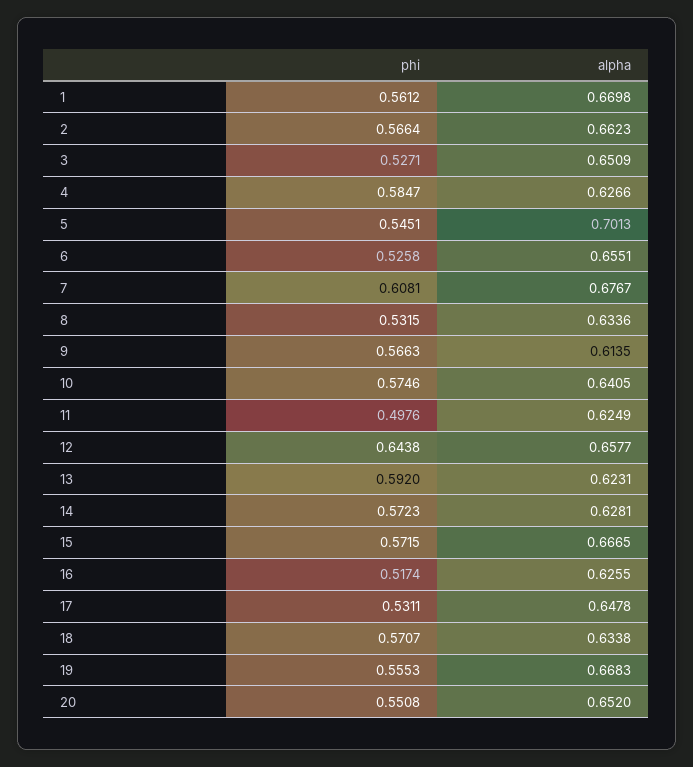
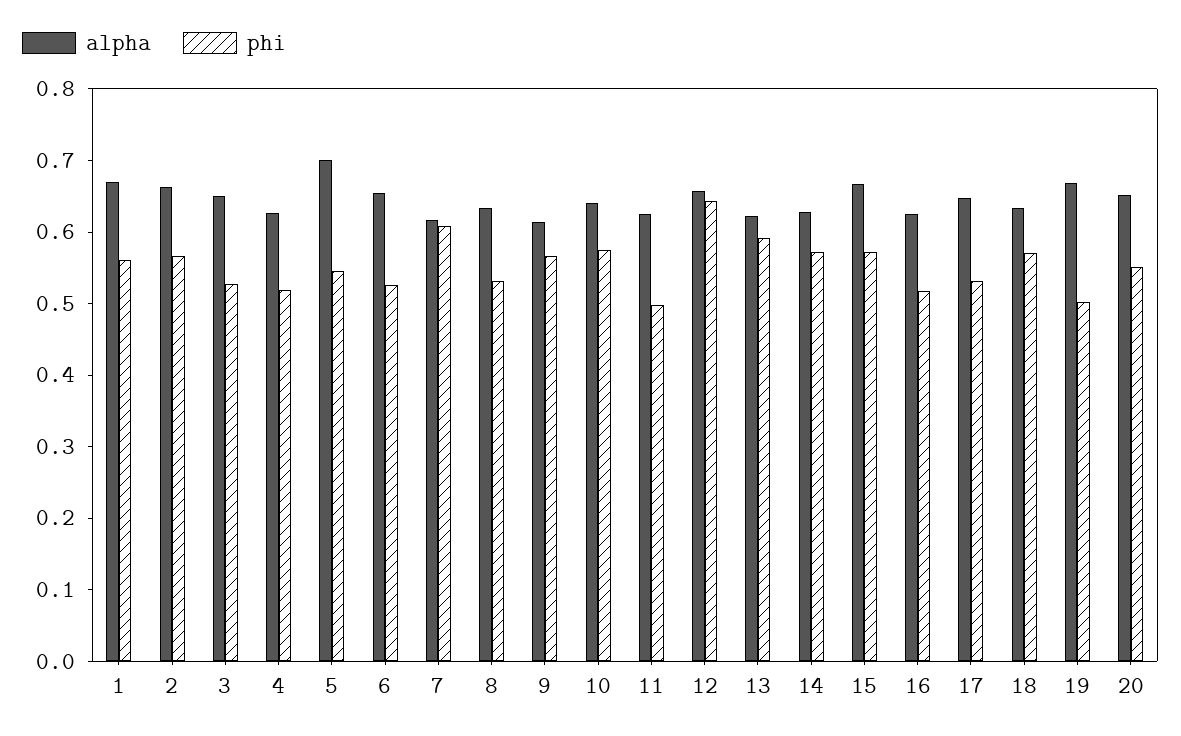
phi, 4: 0.5847 -> 0.52
alpha, 7: 0.6767 -> 0.62
phi, 19: 0.5553 -> 0.5

